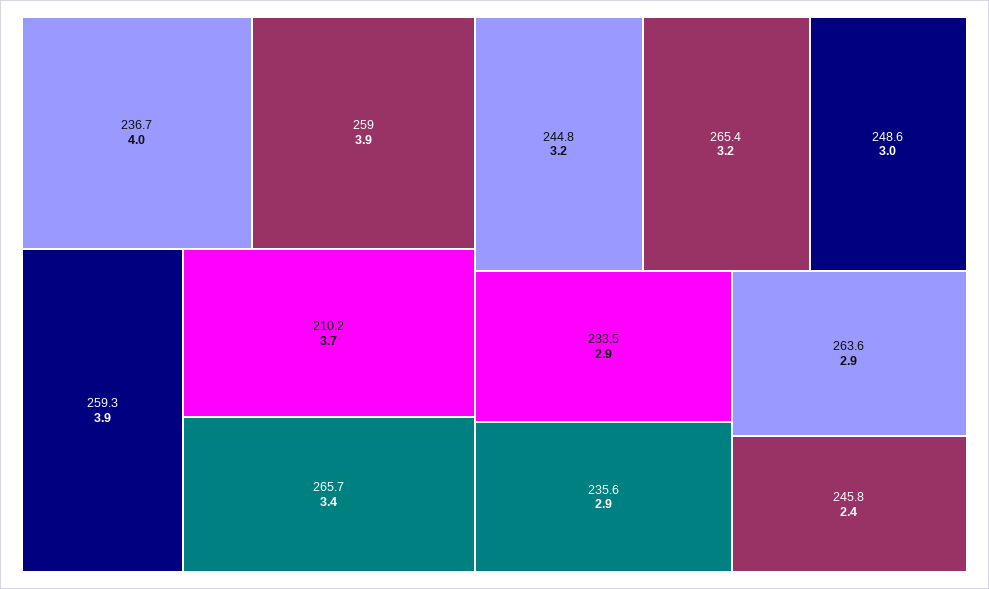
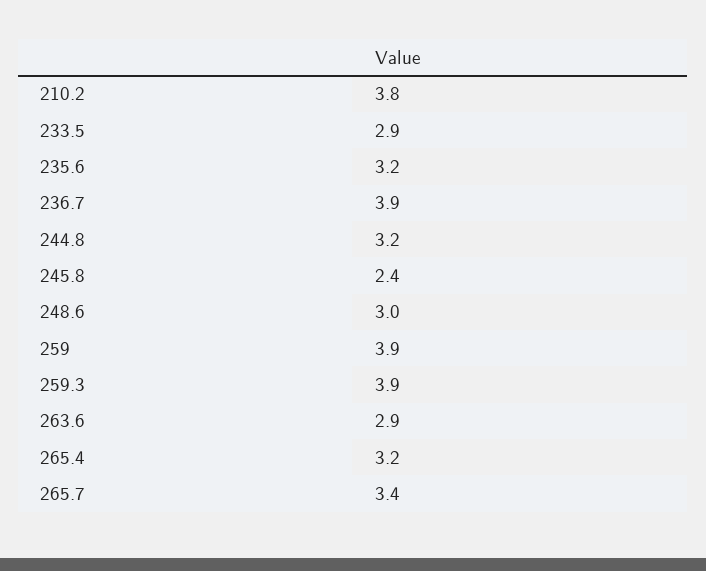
236.7: 4 -> 3.9
210.2: 3.7 -> 3.8
235.6: 2.9 -> 3.2

